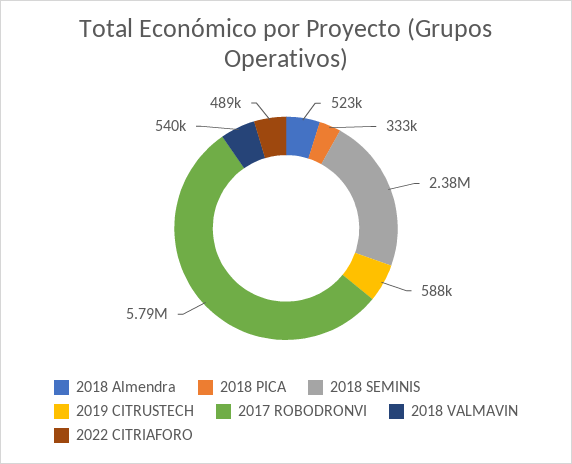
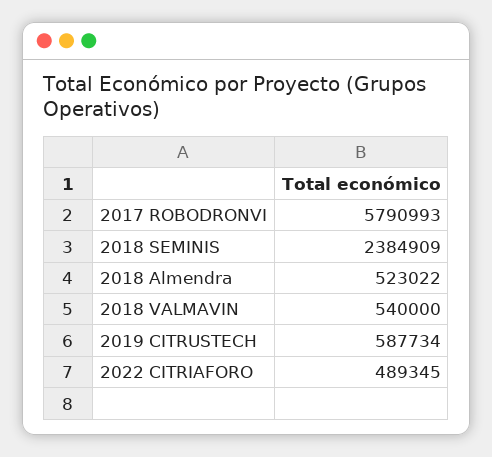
2018 PICA: 333000 -> none

